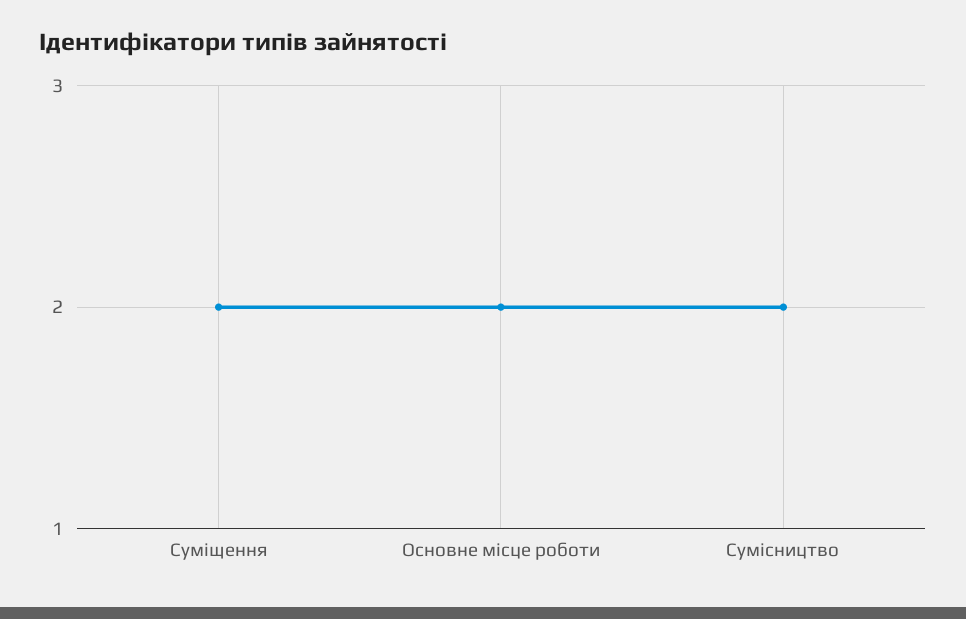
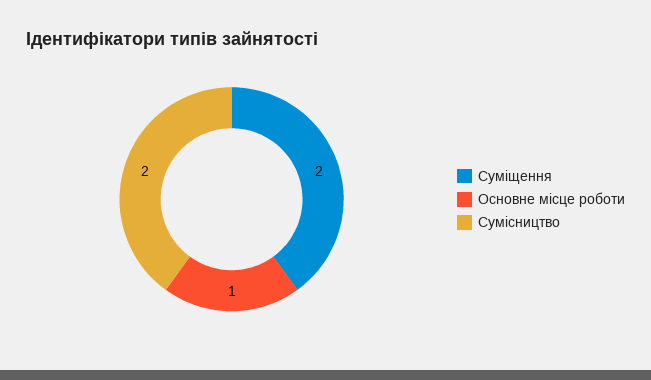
Основне місце роботи: 2 -> 1

